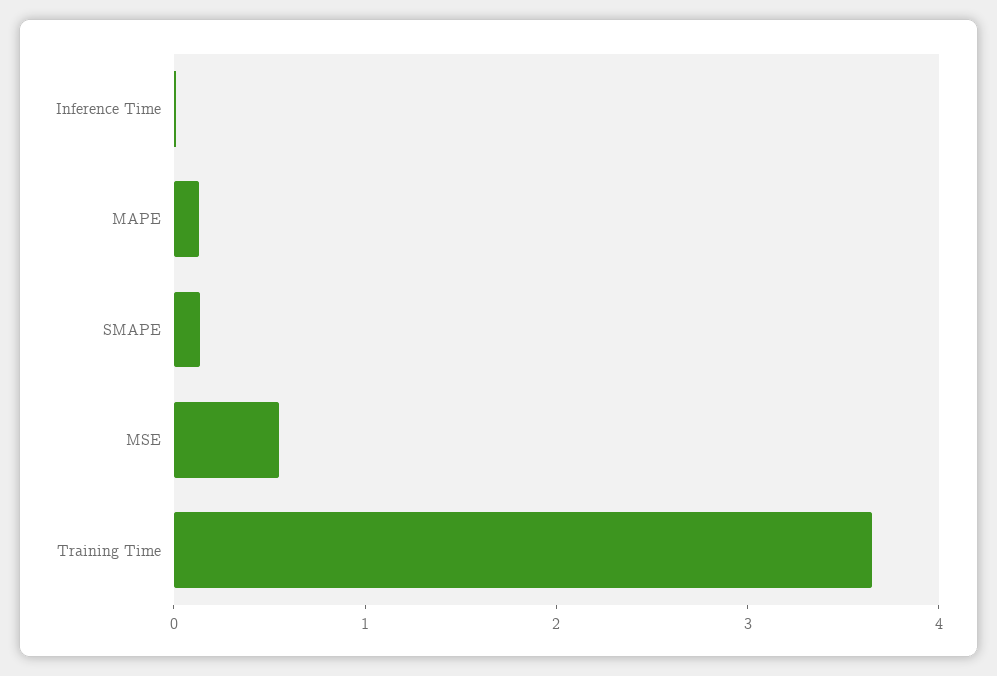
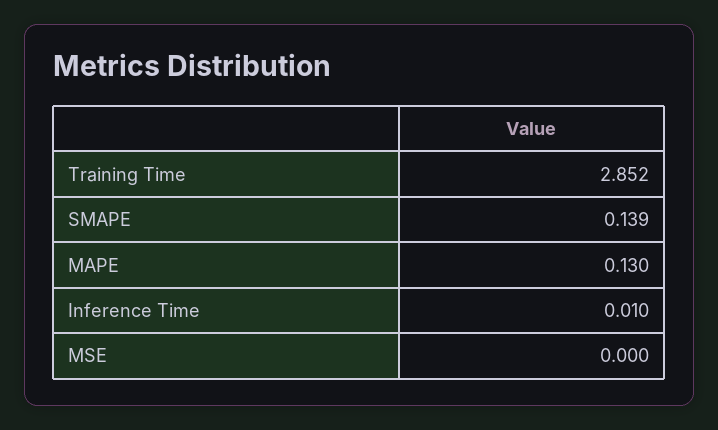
MSE: 0.6 -> 0
Training Time: 3.6 -> 2.852

